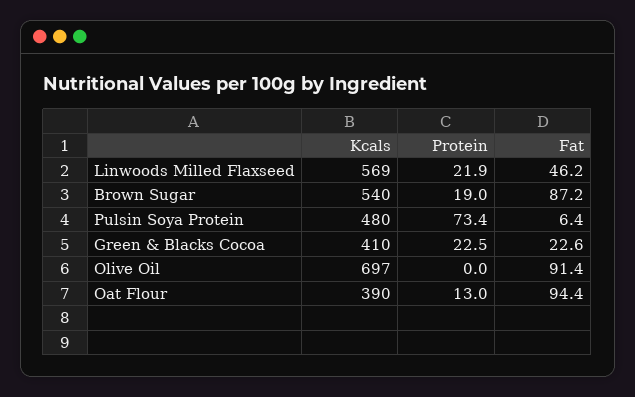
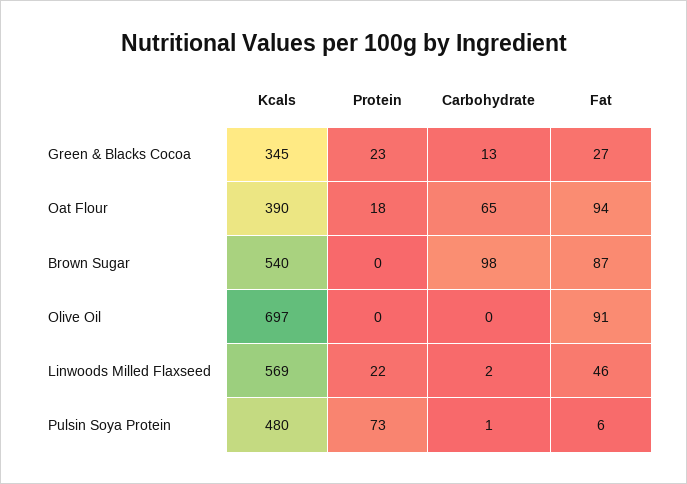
Protein, Brown Sugar: 19 -> 0
Kcals, Green & Blacks Cocoa: 410 -> 345
Fat, Green & Blacks Cocoa: 22.6 -> 27
Protein, Oat Flour: 13 -> 18
Carbohydrate, Green & Blacks Cocoa: none -> 13
Carbohydrate, Oat Flour: none -> 65
Carbohydrate, Brown Sugar: none -> 98
Carbohydrate, Olive Oil: none -> 0
Carbohydrate, Linwoods Milled Flaxseed: none -> 2
Carbohydrate, Pulsin Soya Protein: none -> 1

